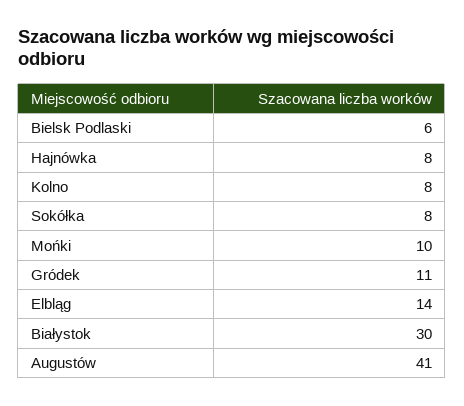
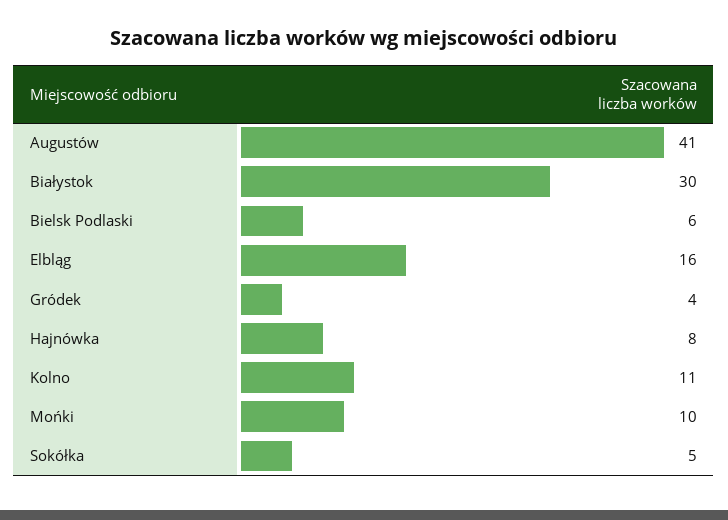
Kolno: 8 -> 11
Sokółka: 8 -> 5
Gródek: 11 -> 4
Elbląg: 14 -> 16

